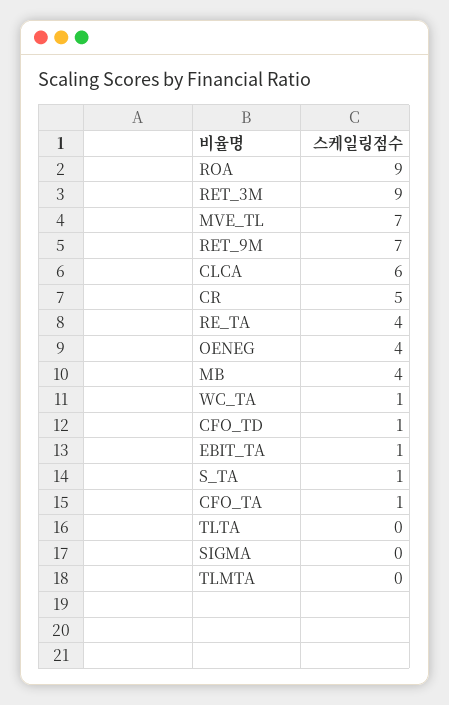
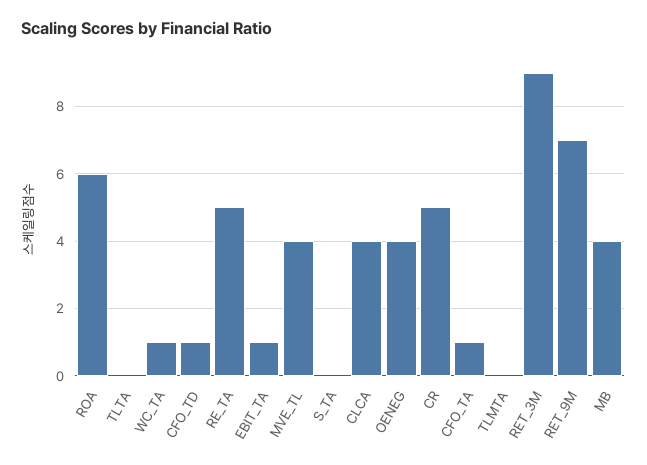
ROA: 9 -> 6
MVE_TL: 7 -> 4
CLCA: 6 -> 4
RE_TA: 4 -> 5
S_TA: 1 -> 0
SIGMA: 0 -> none

